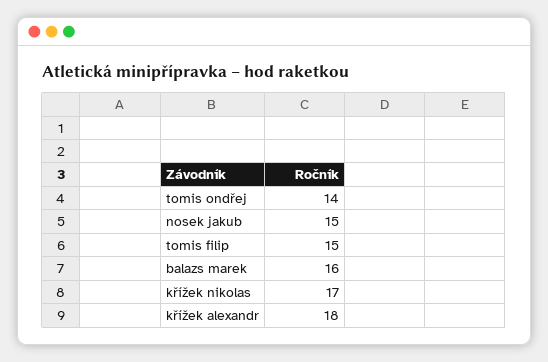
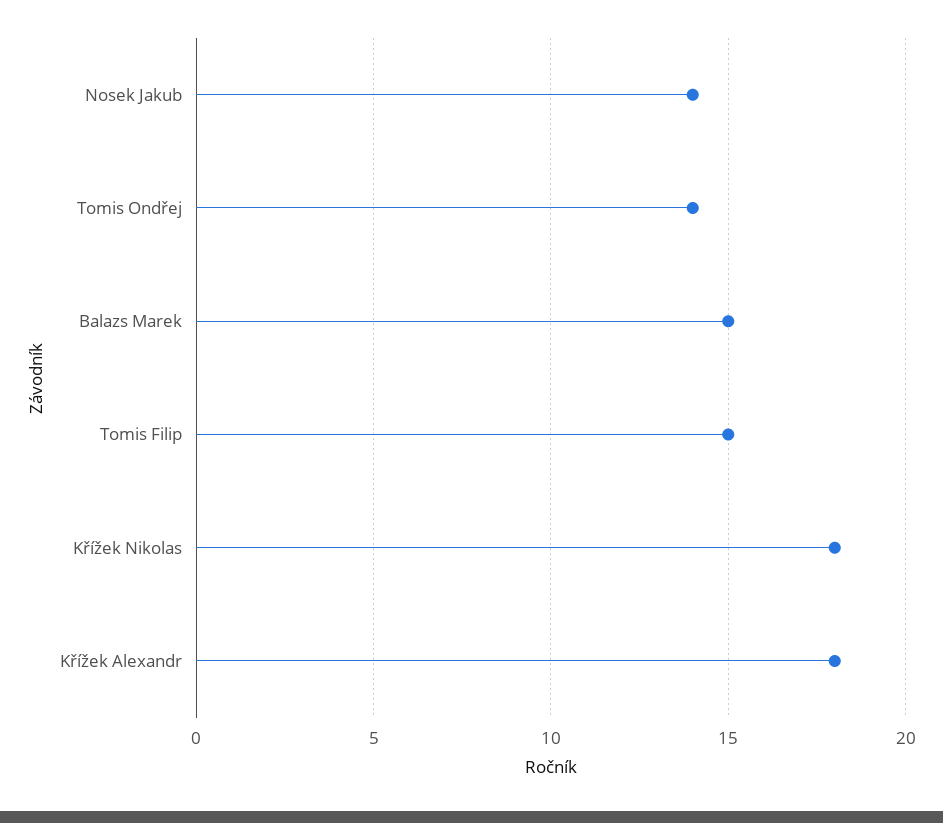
nosek jakub: 15 -> 14
balazs marek: 16 -> 15
křížek nikolas: 17 -> 18

